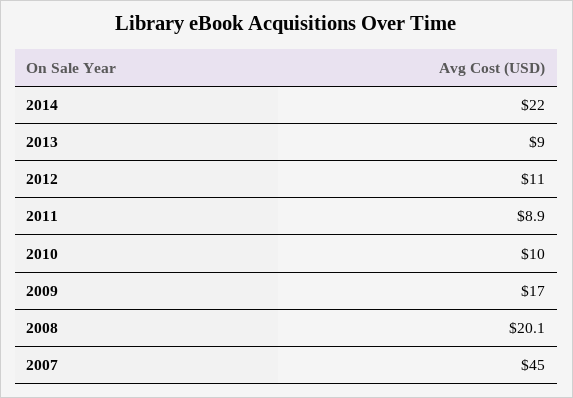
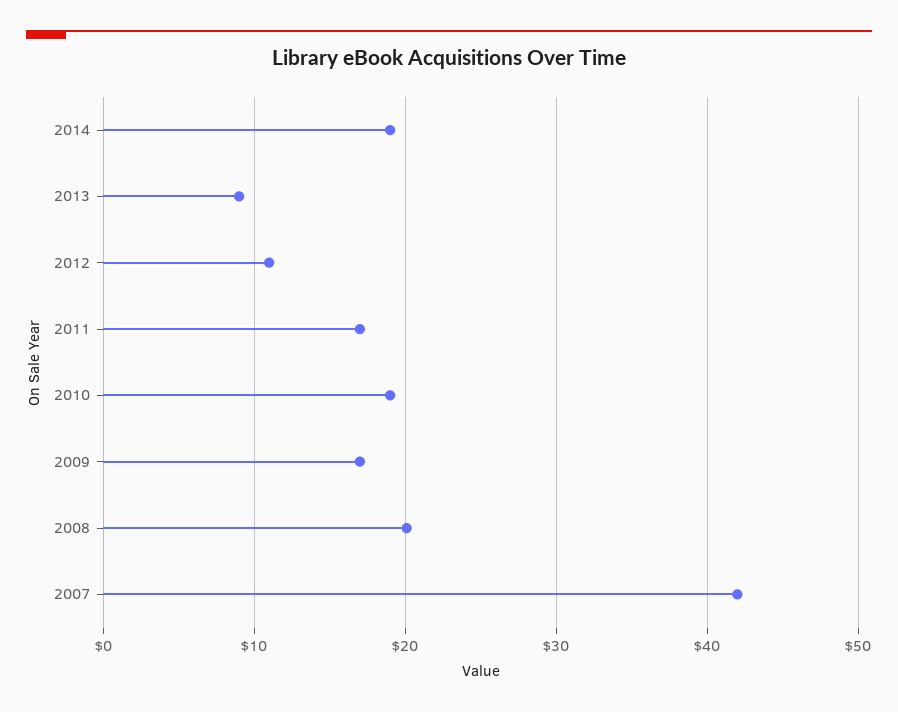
2014: 22 -> 19
2011: 8.9 -> 17
2010: 10 -> 19
2007: 45 -> 42

